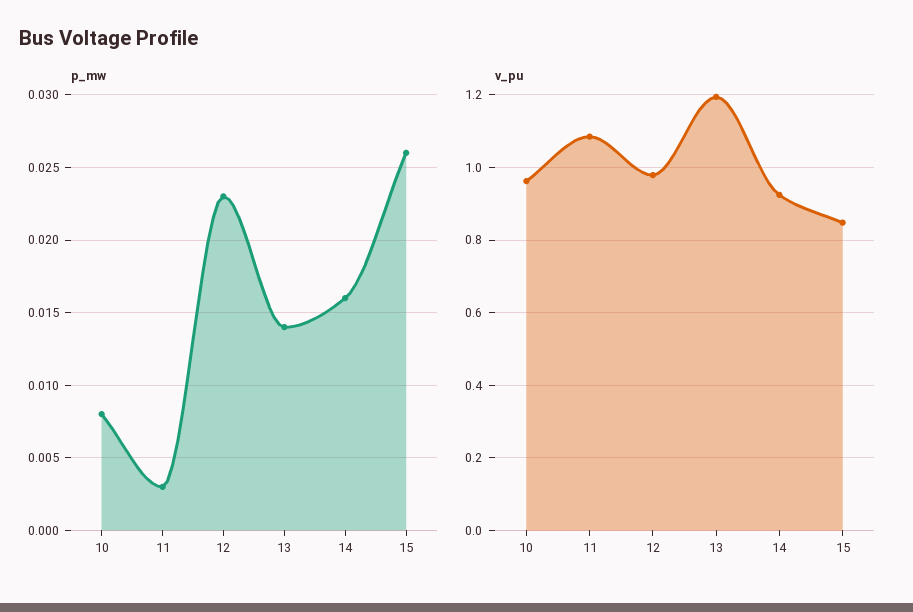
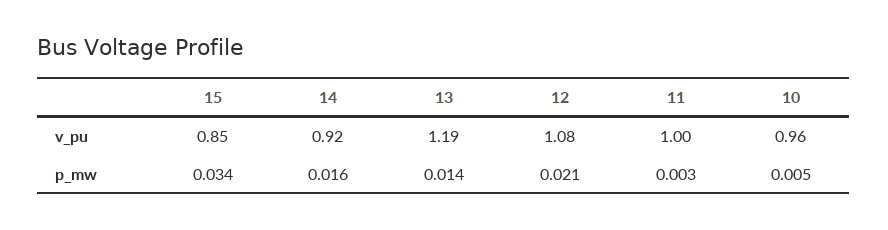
p_mw, 10: 0.008 -> 0.005
p_mw, 12: 0.023 -> 0.021
p_mw, 15: 0.026 -> 0.034
v_pu, 11: 1.08 -> 1
v_pu, 12: 0.98 -> 1.08

